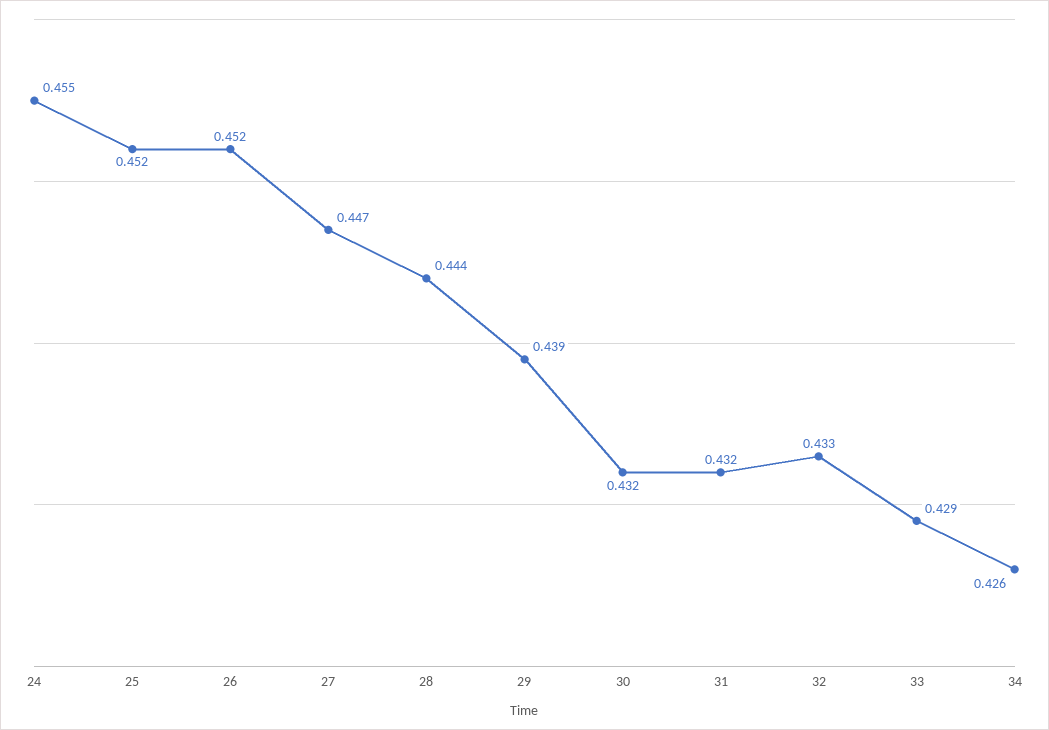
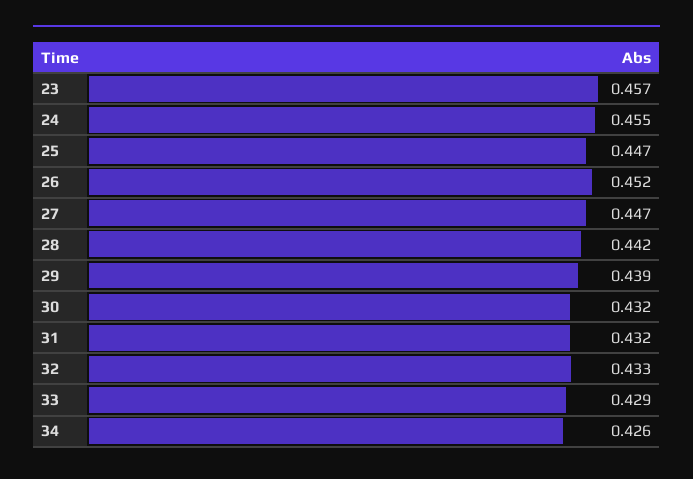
25: 0.452 -> 0.447
28: 0.444 -> 0.442
23: none -> 0.457

